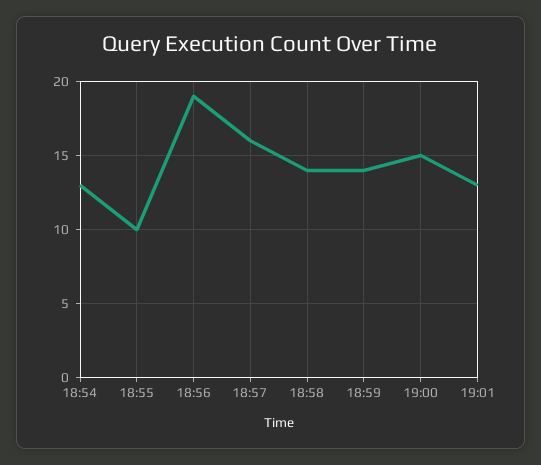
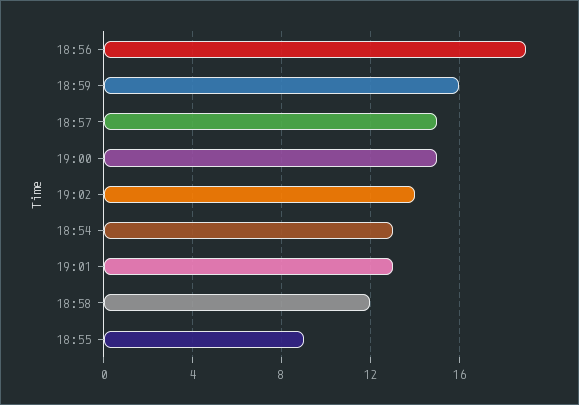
18:55: 10 -> 9
18:57: 16 -> 15
18:58: 14 -> 12
18:59: 14 -> 16
19:02: none -> 14

